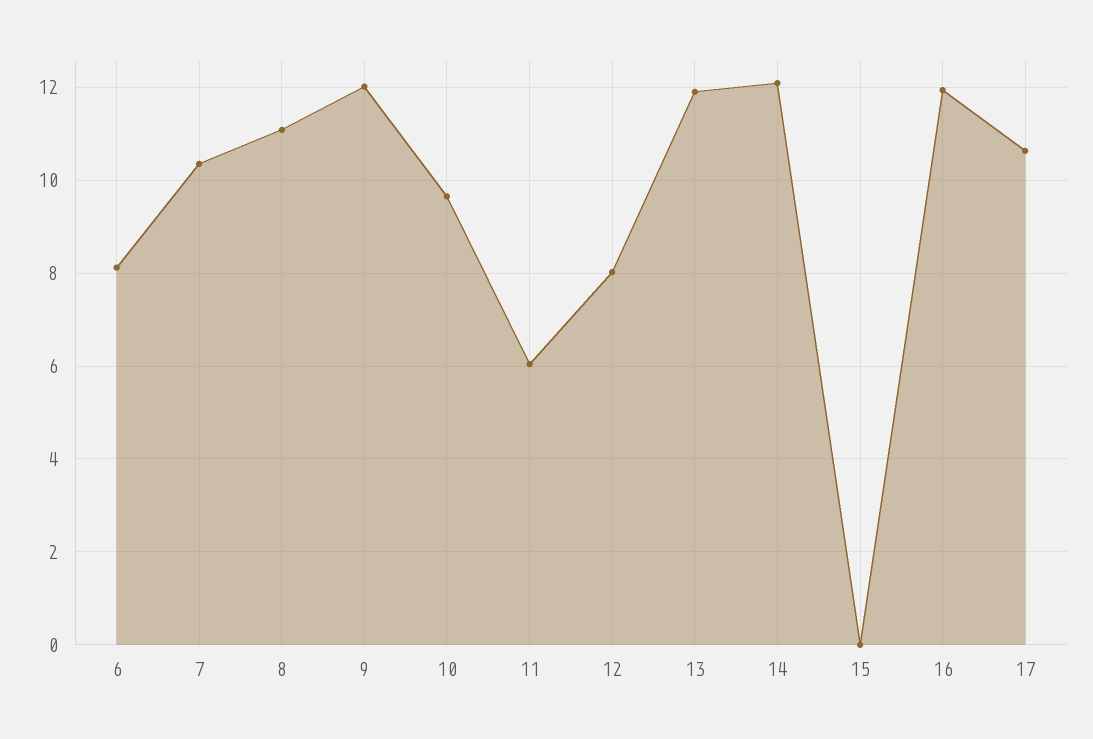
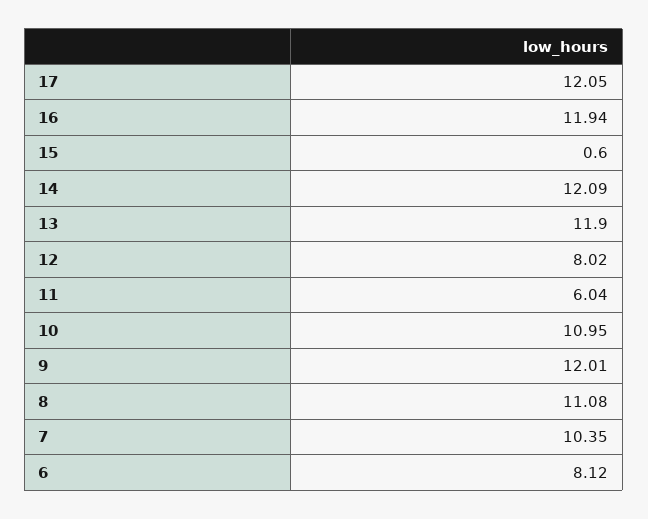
10: 9.6 -> 10.95
15: 0 -> 0.6
17: 10.6 -> 12.05

